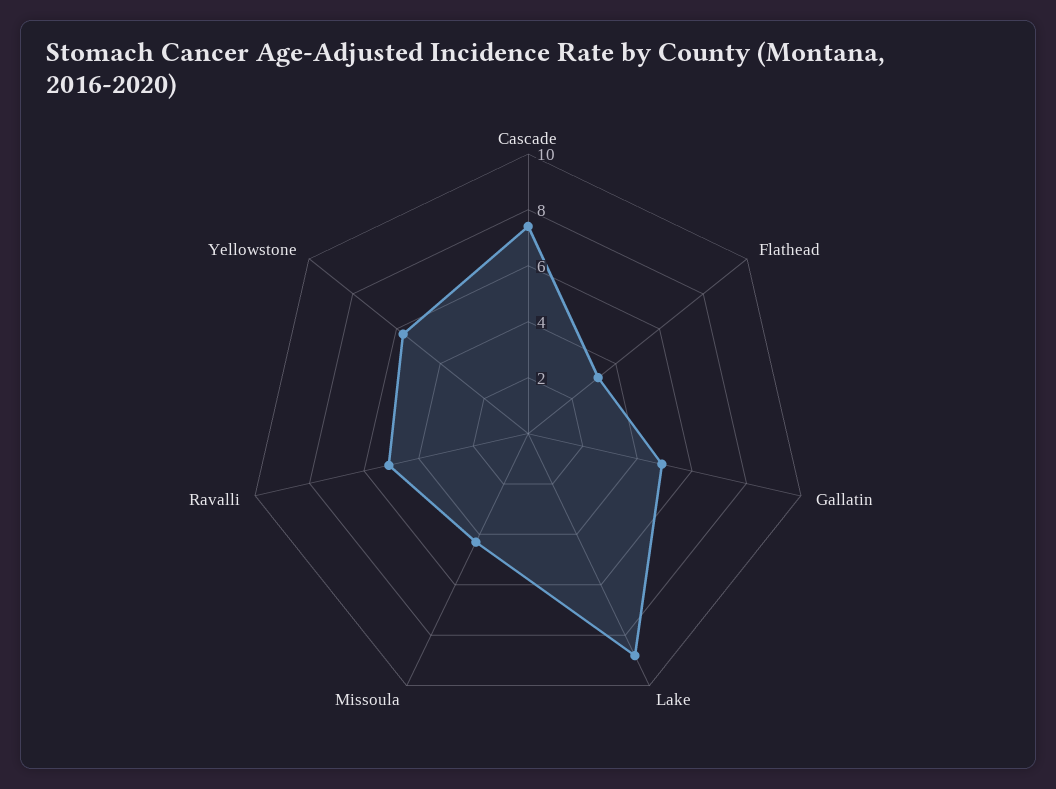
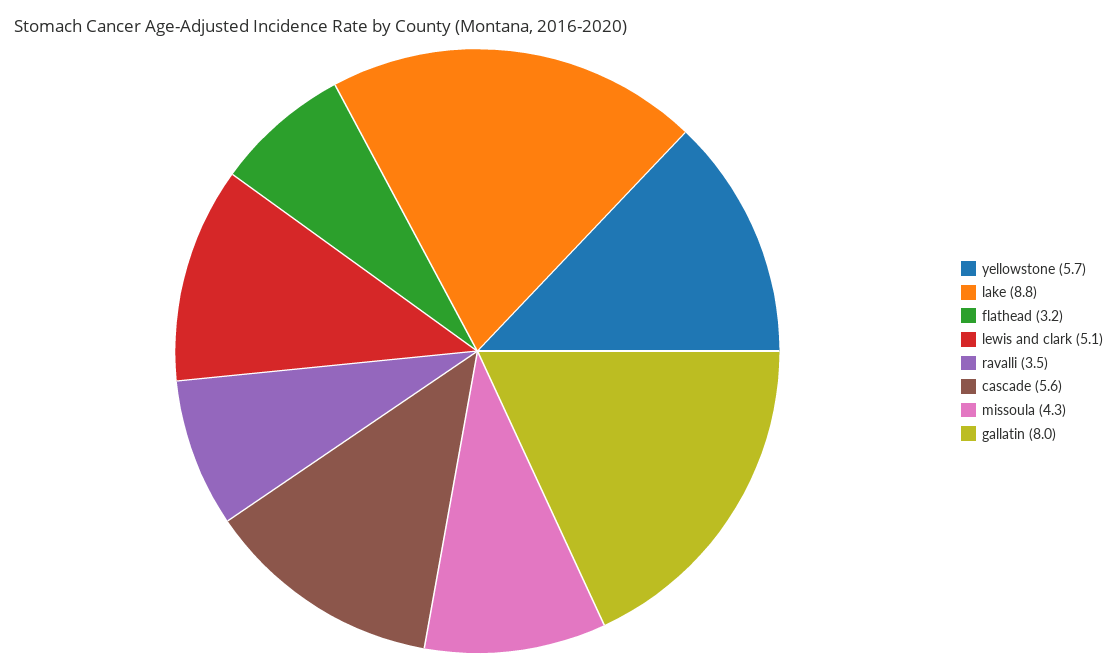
Cascade: 7.5 -> 5.6
Gallatin: 5 -> 8
Ravalli: 5 -> 3.5
lewis and clark: none -> 5.1

